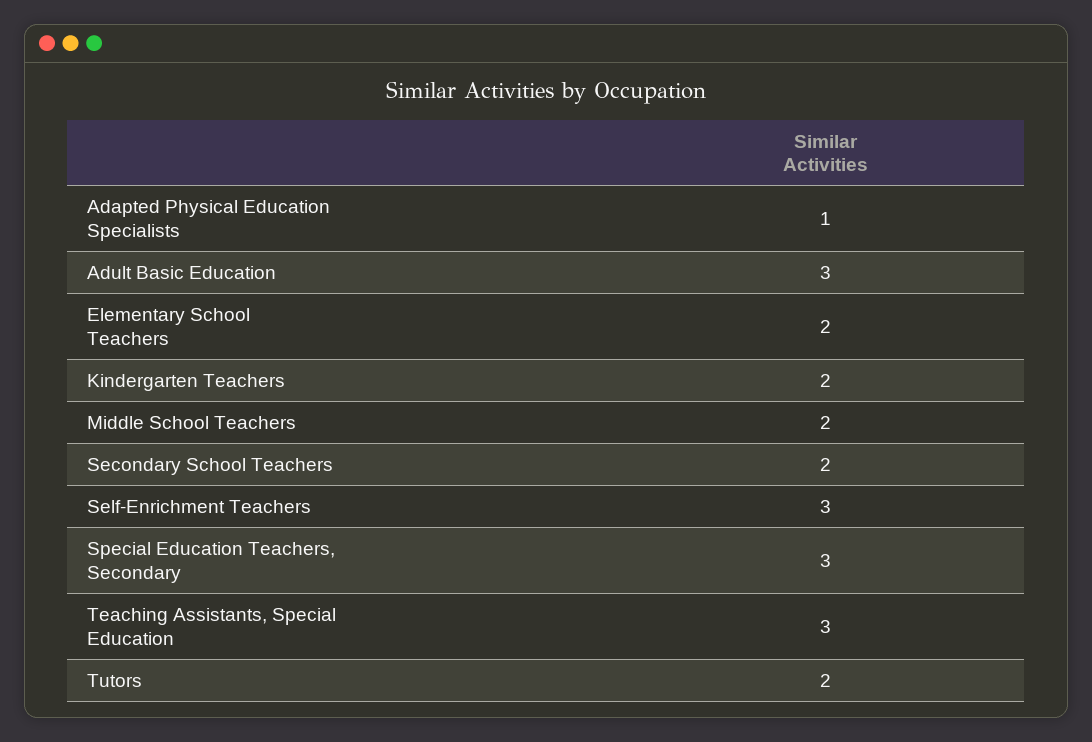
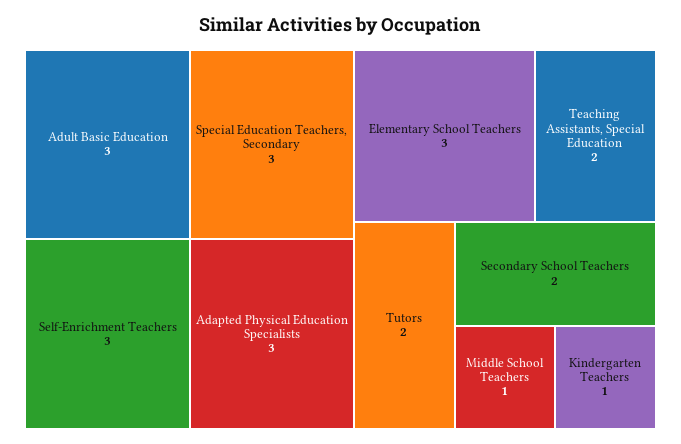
Adapted Physical Education Specialists: 1 -> 3
Elementary School Teachers: 2 -> 3
Kindergarten Teachers: 2 -> 1
Middle School Teachers: 2 -> 1
Teaching Assistants, Special Education: 3 -> 2

